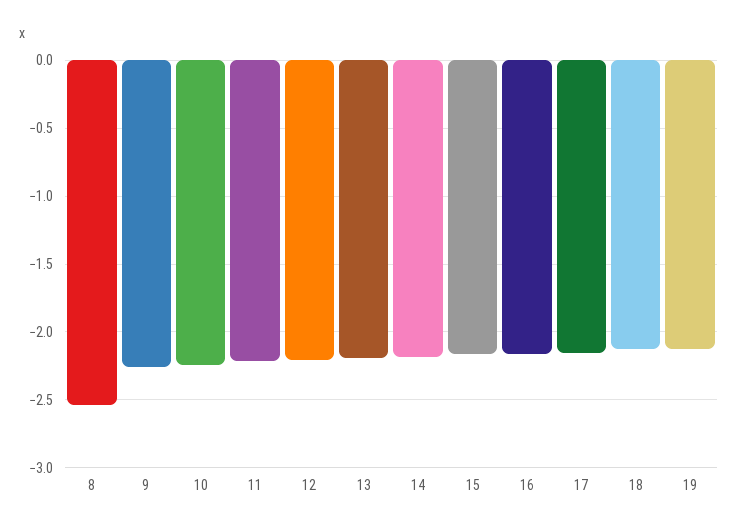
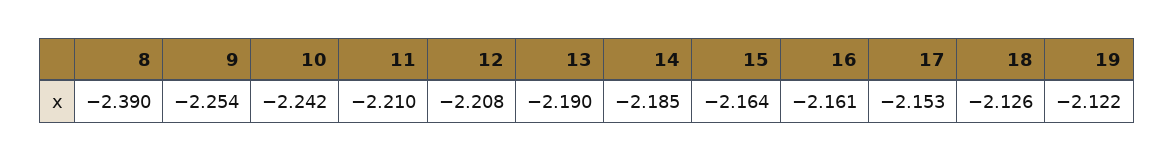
8: -2.55 -> -2.39

